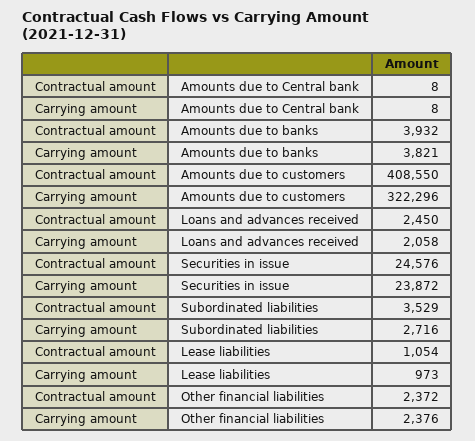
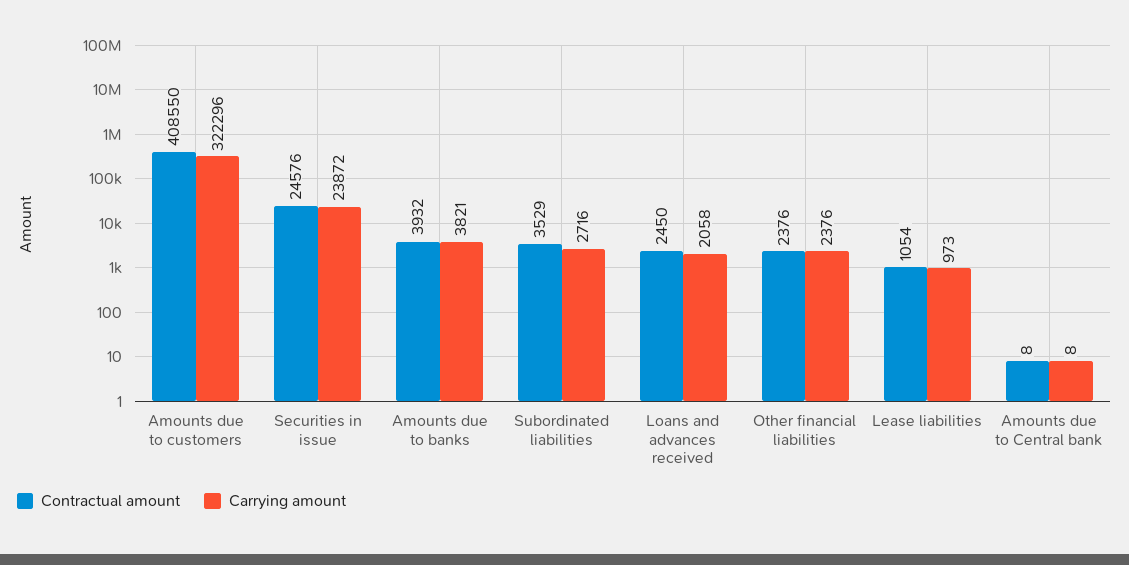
Contractual amount, Other financial liabilities: 2372 -> 2376

